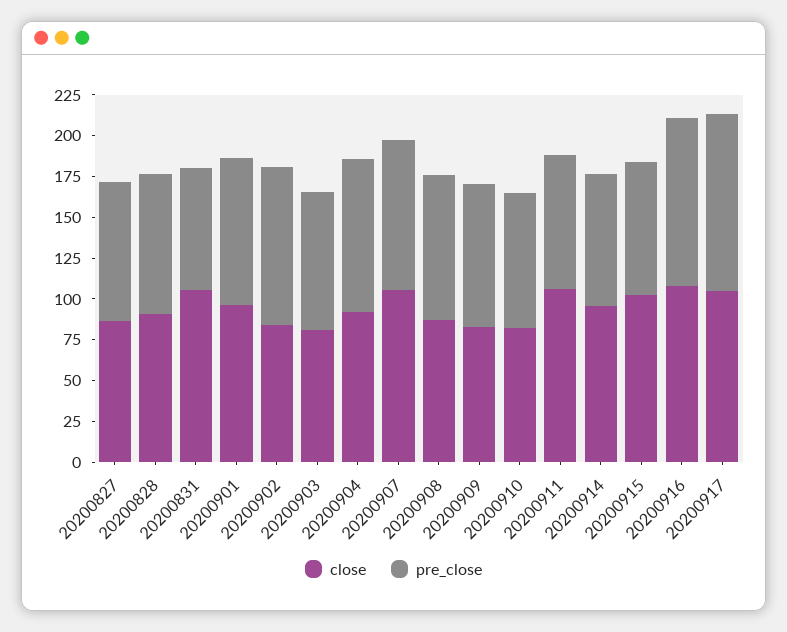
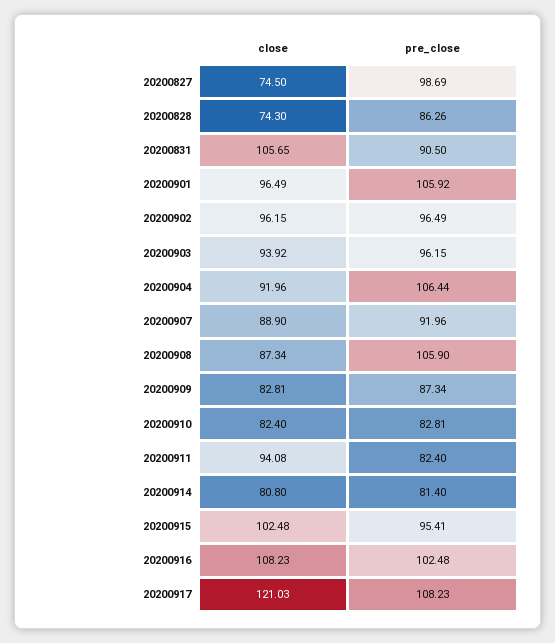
close, 20200827: 85 -> 74.5
pre_close, 20200827: 85 -> 98.69
close, 20200828: 90 -> 74.3
pre_close, 20200831: 75 -> 90.5
pre_close, 20200901: 90 -> 105.92
close, 20200902: 85 -> 96.15
close, 20200903: 80 -> 93.92
pre_close, 20200903: 85 -> 96.15
pre_close, 20200904: 95 -> 106.44
close, 20200907: 105 -> 88.9
pre_close, 20200908: 90 -> 105.9
close, 20200911: 105 -> 94.08
close, 20200914: 95 -> 80.8
pre_close, 20200915: 80 -> 95.41
close, 20200917: 105 -> 121.03

